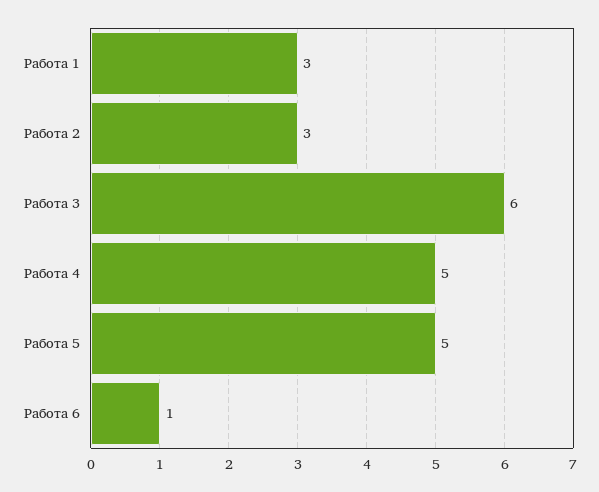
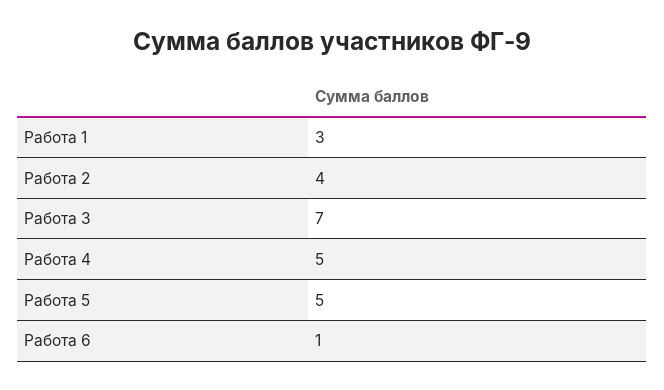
Работа 2: 3 -> 4
Работа 3: 6 -> 7

